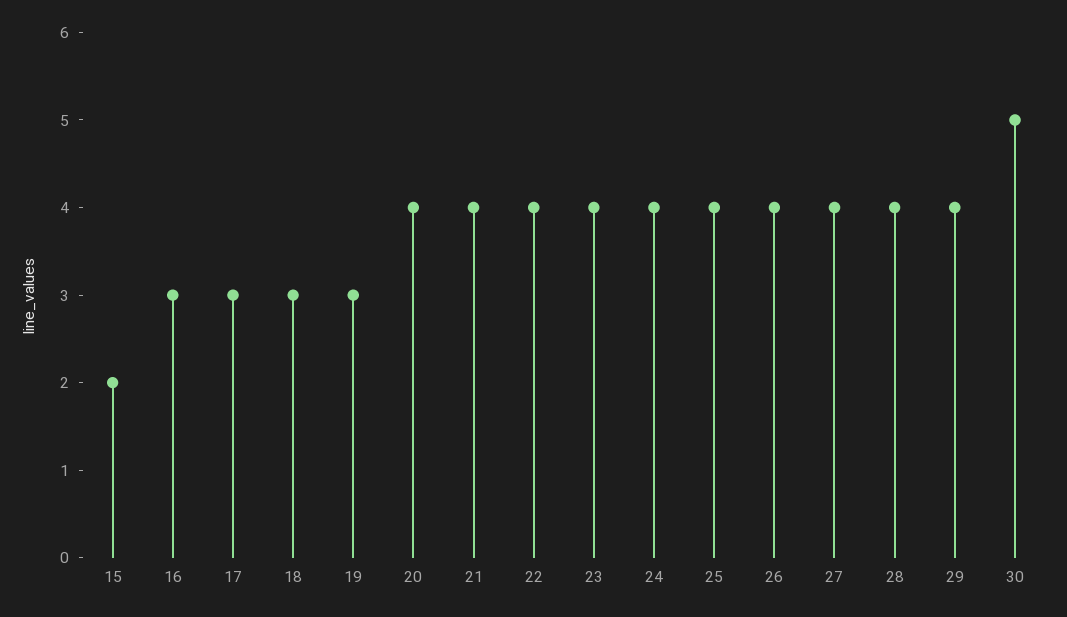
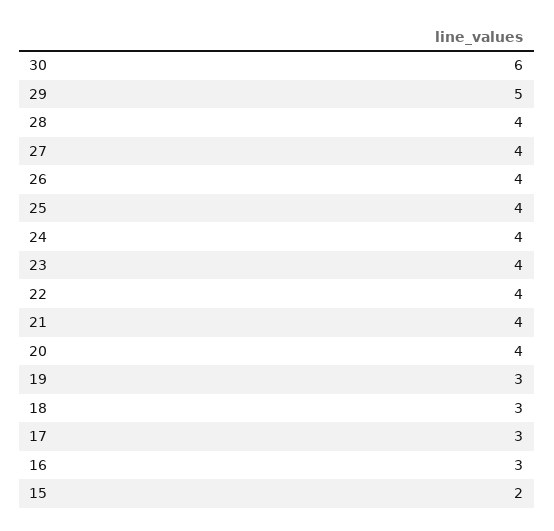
29: 4 -> 5
30: 5 -> 6

